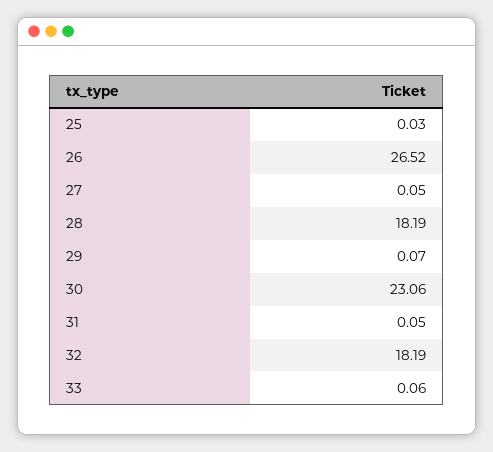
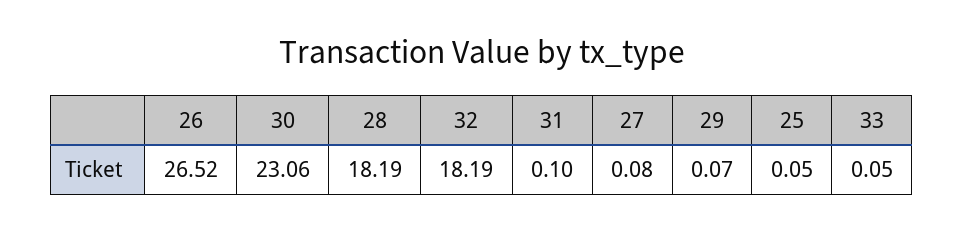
25: 0.03 -> 0.05
27: 0.05 -> 0.08
31: 0.05 -> 0.1
33: 0.06 -> 0.05

